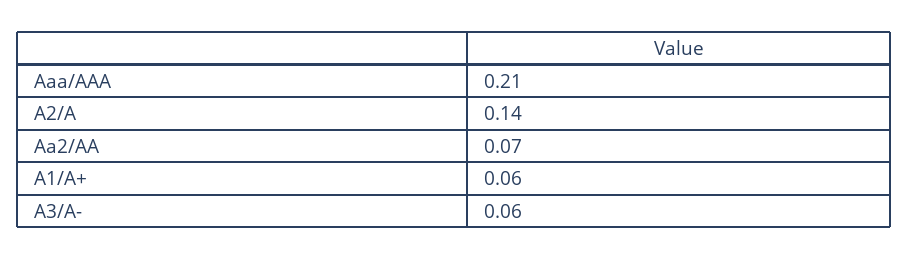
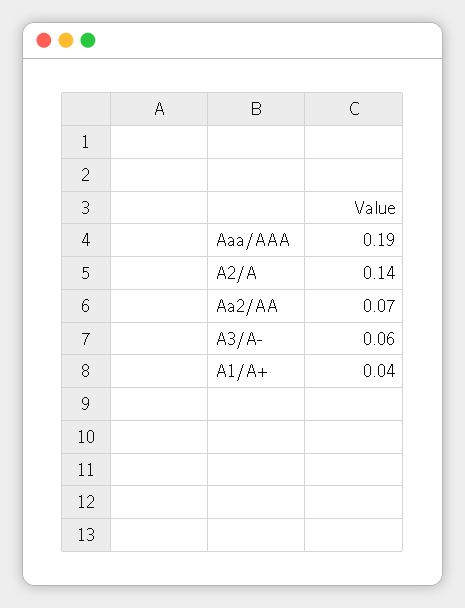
Aaa/AAA: 0.21 -> 0.19
A1/A+: 0.06 -> 0.04

